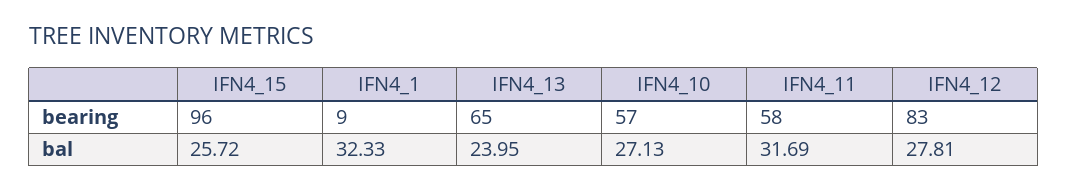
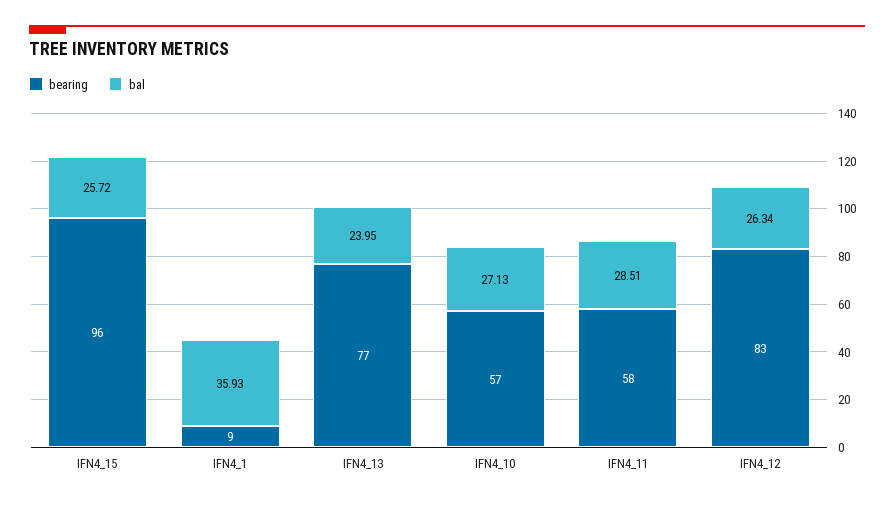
bearing, IFN4_13: 65 -> 77
bal, IFN4_1: 32.33 -> 35.93
bal, IFN4_11: 31.69 -> 28.51
bal, IFN4_12: 27.81 -> 26.34

